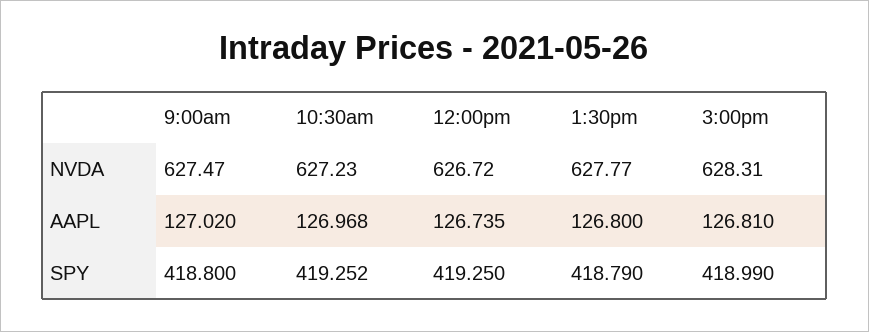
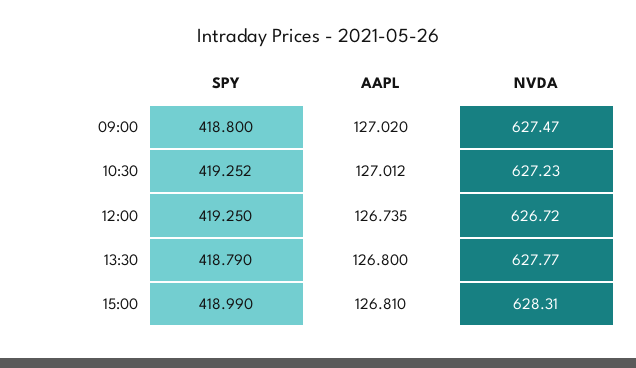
10:30am, AAPL: 126.968 -> 127.012

